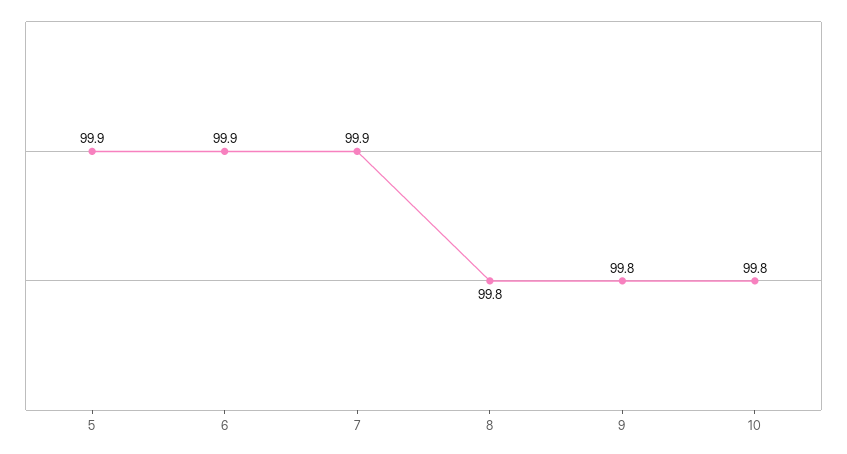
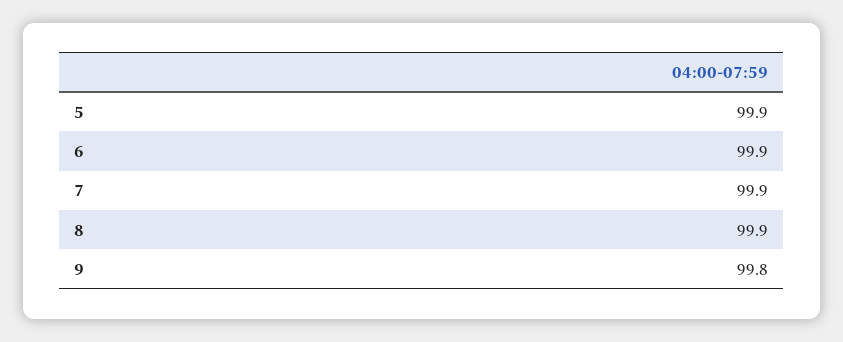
8: 99.8 -> 99.9
10: 99.8 -> none

